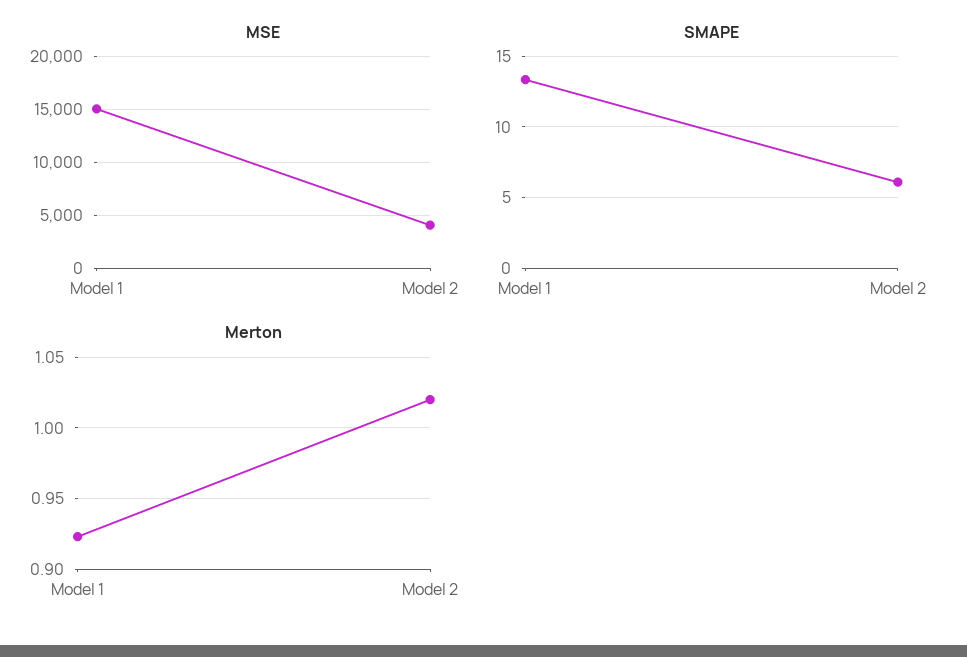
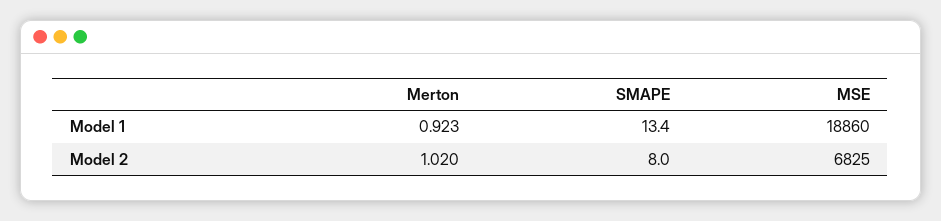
MSE, Model 1: 15000 -> 18860
MSE, Model 2: 4000 -> 6825
SMAPE, Model 2: 6 -> 8

